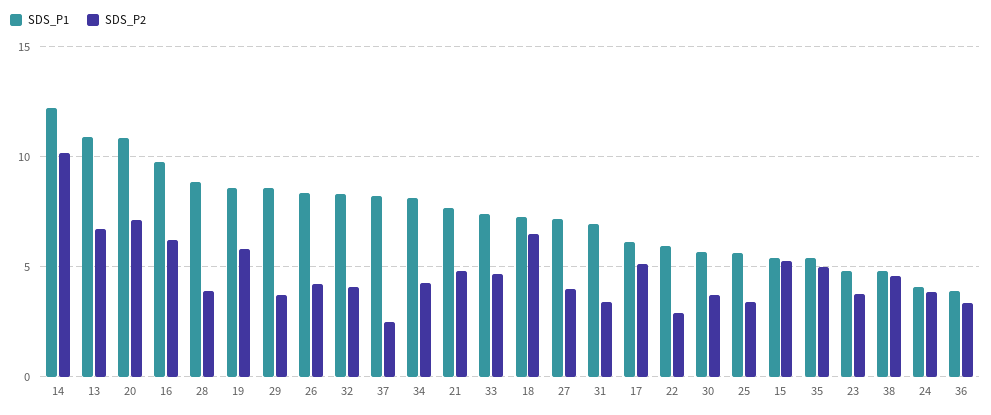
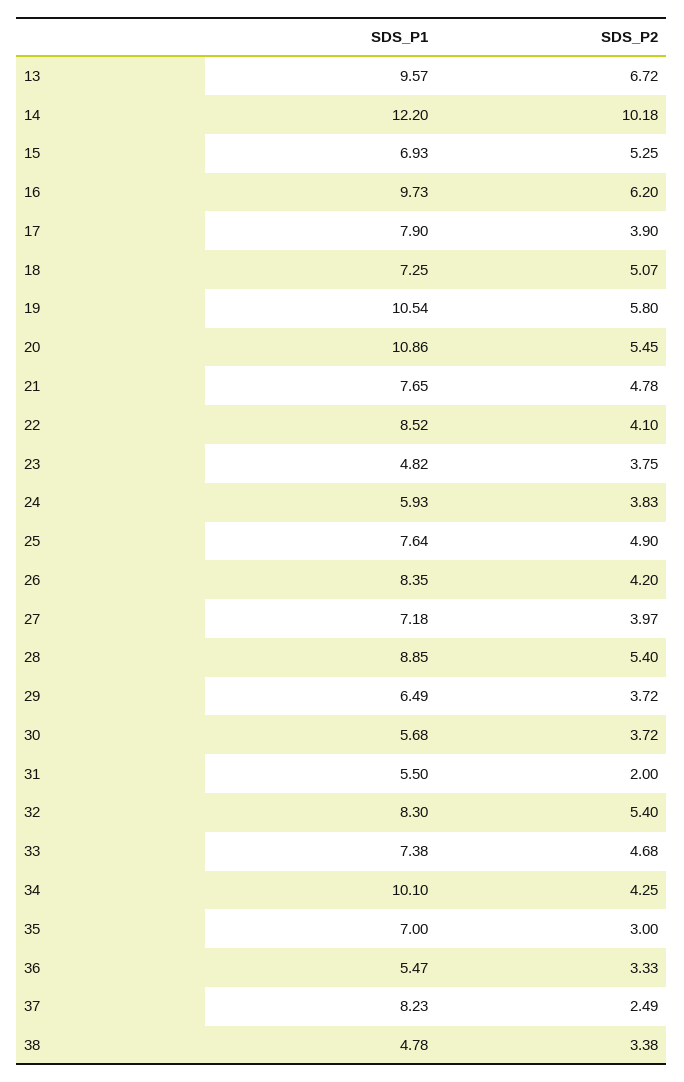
SDS_P1, 13: 11 -> 9.57
SDS_P2, 20: 7 -> 5.45
SDS_P2, 28: 4 -> 5.4
SDS_P1, 19: 8.5 -> 10.54
SDS_P1, 29: 8.5 -> 6.49
SDS_P2, 32: 4 -> 5.4
SDS_P1, 34: 8 -> 10.1
SDS_P2, 18: 6.5 -> 5.07
SDS_P1, 31: 7 -> 5.5
SDS_P2, 31: 3.5 -> 2
SDS_P1, 17: 6 -> 7.9
SDS_P2, 17: 5 -> 3.9
SDS_P1, 22: 6 -> 8.52
SDS_P2, 22: 3 -> 4.1
SDS_P1, 25: 5.5 -> 7.64
SDS_P2, 25: 3.5 -> 4.9
SDS_P1, 15: 5.5 -> 6.93
SDS_P1, 35: 5.5 -> 7
SDS_P2, 35: 5 -> 3
SDS_P2, 38: 4.5 -> 3.38
SDS_P1, 24: 4 -> 5.93
SDS_P1, 36: 4 -> 5.47

